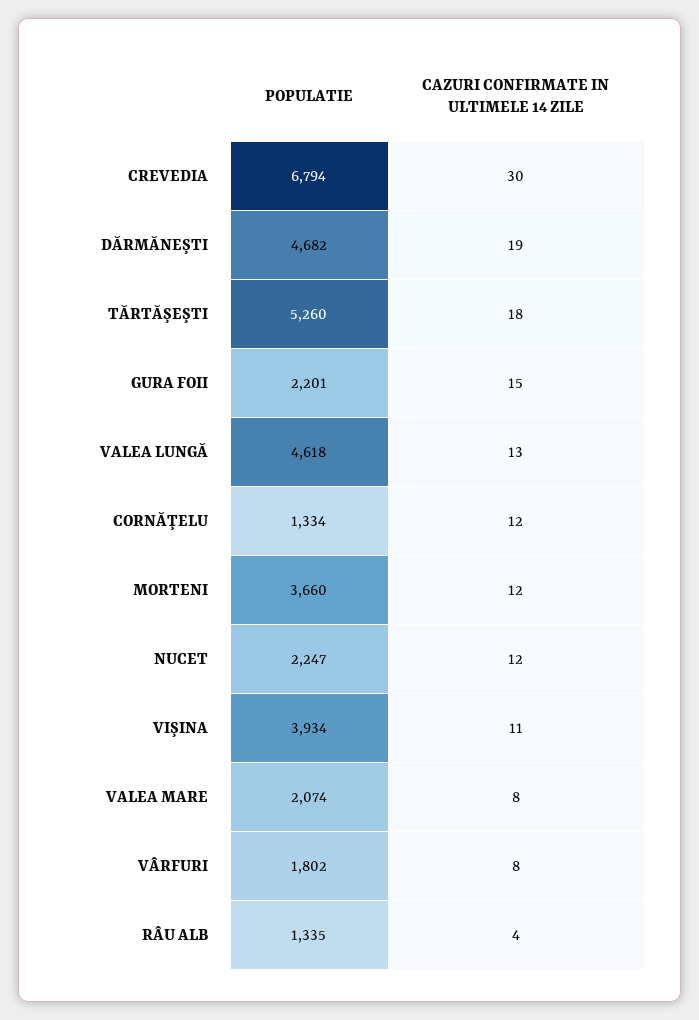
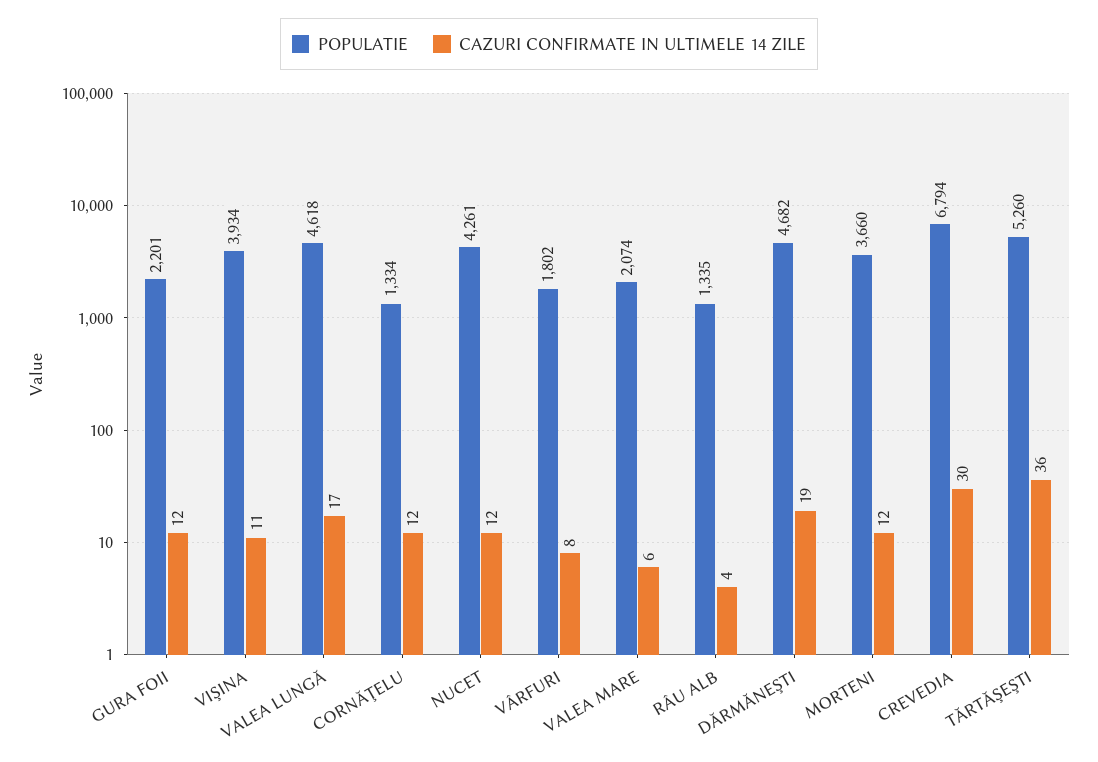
CAZURI CONFIRMATE IN ULTIMELE 14 ZILE, TĂRTĂŞEŞTI: 18 -> 36
CAZURI CONFIRMATE IN ULTIMELE 14 ZILE, GURA FOII: 15 -> 12
CAZURI CONFIRMATE IN ULTIMELE 14 ZILE, VALEA LUNGĂ: 13 -> 17
POPULATIE, NUCET: 2247 -> 4261
CAZURI CONFIRMATE IN ULTIMELE 14 ZILE, VALEA MARE: 8 -> 6

